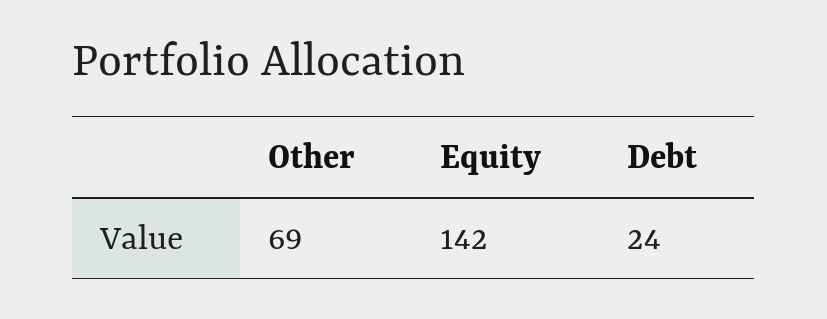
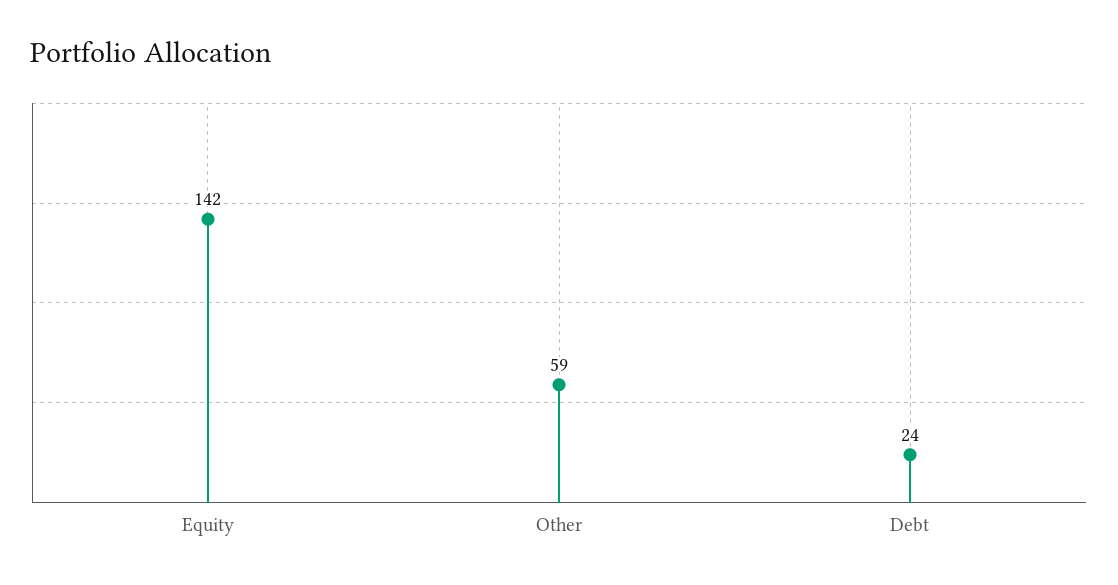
Other: 69 -> 59

